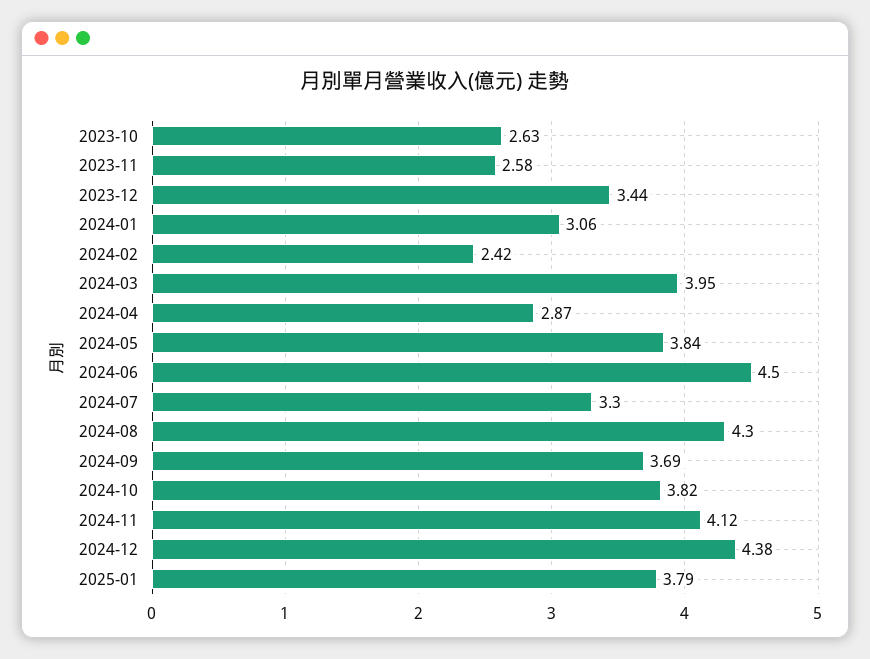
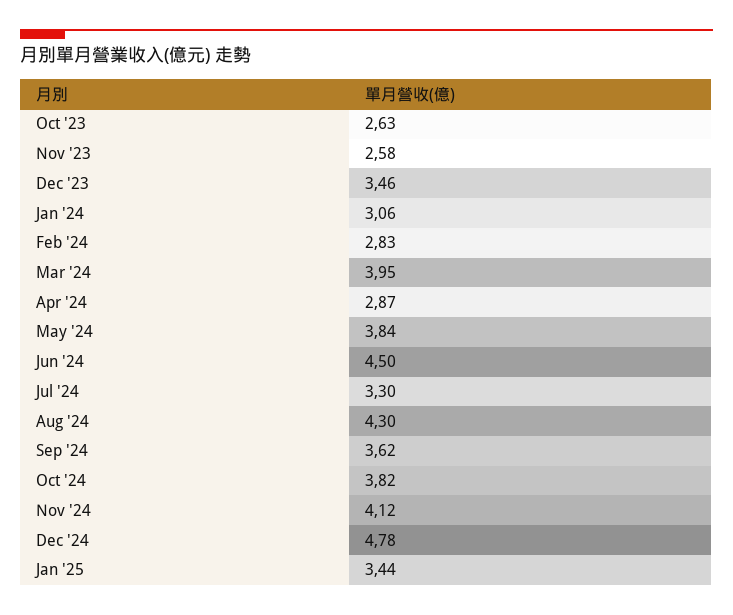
2023-12: 3.44 -> 3.46
2024-02: 2.42 -> 2.83
2024-09: 3.69 -> 3.62
2024-12: 4.38 -> 4.78
2025-01: 3.79 -> 3.44

